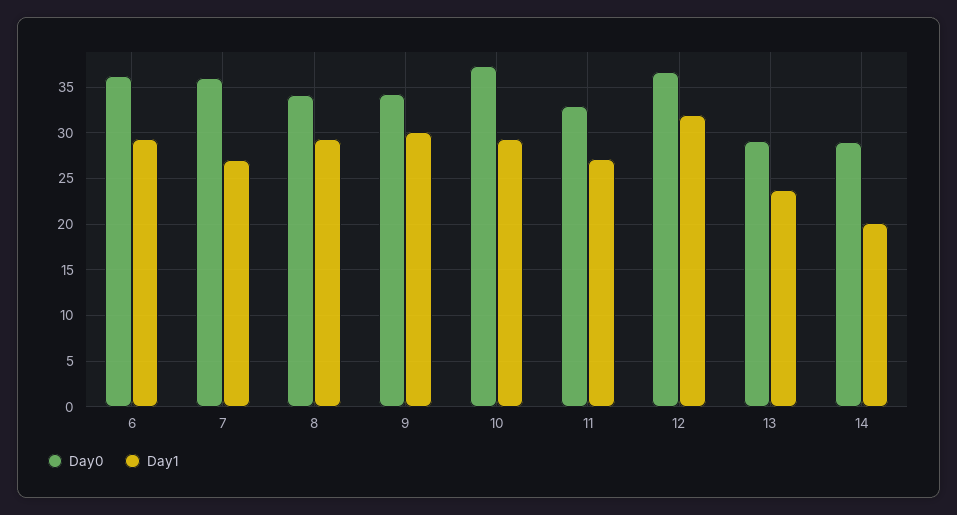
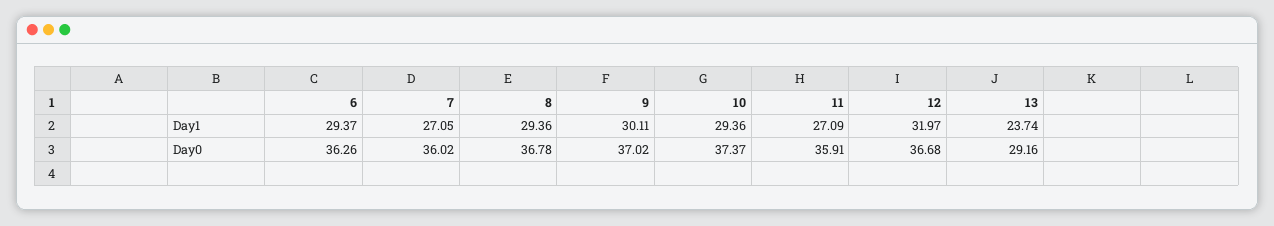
Day0, 8: 34 -> 36.78
Day0, 9: 34 -> 37.02
Day0, 11: 33 -> 35.91
Day0, 14: 29 -> none
Day1, 14: 20 -> none

